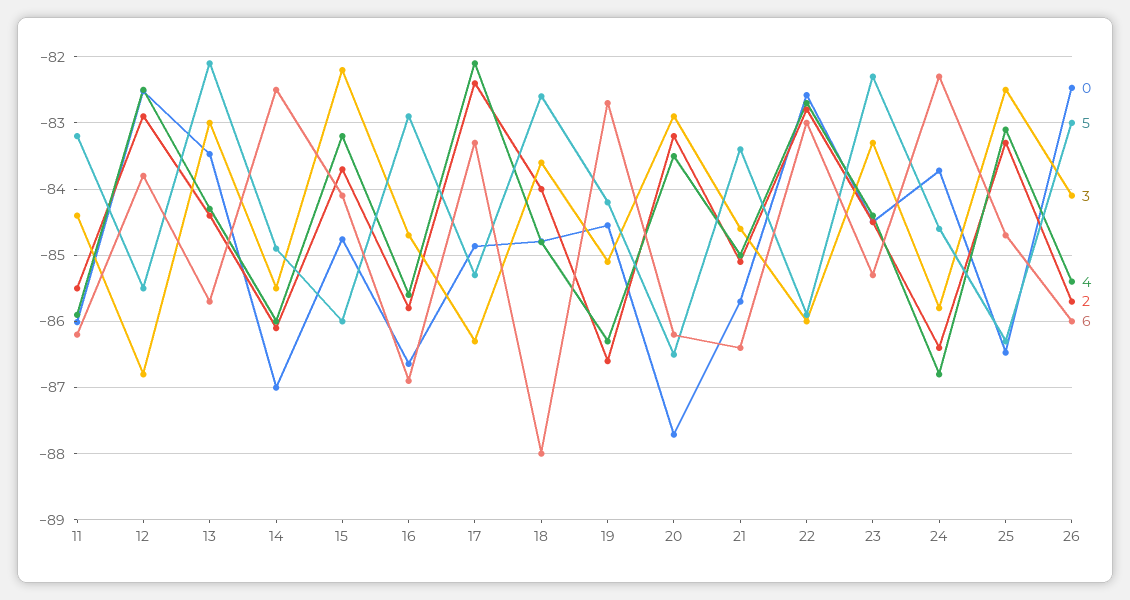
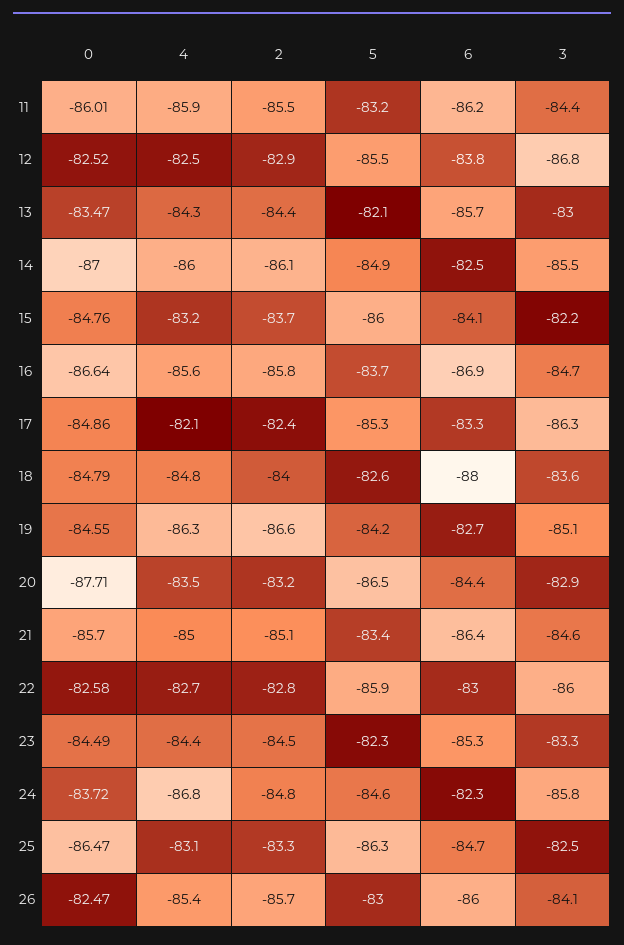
5, 16: -82.9 -> -83.7
6, 20: -86.2 -> -84.4
2, 24: -86.4 -> -84.8

